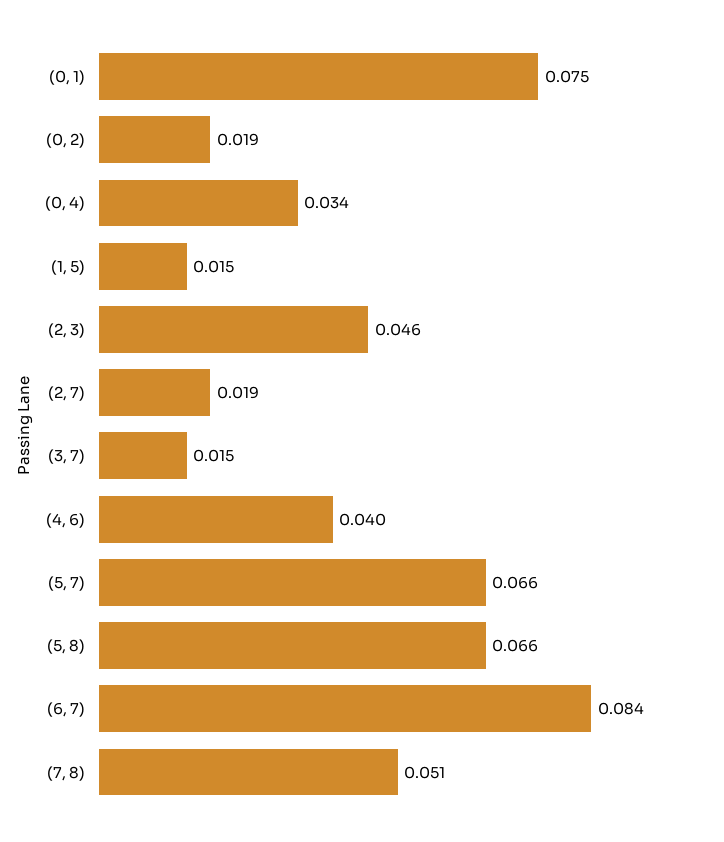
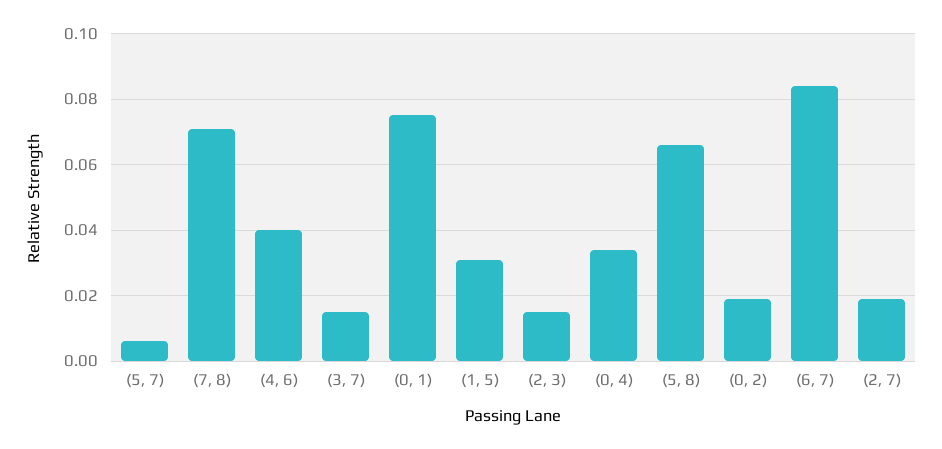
(1, 5): 0.015 -> 0.03
(2, 3): 0.046 -> 0.015
(5, 7): 0.066 -> 0.005
(7, 8): 0.051 -> 0.07

